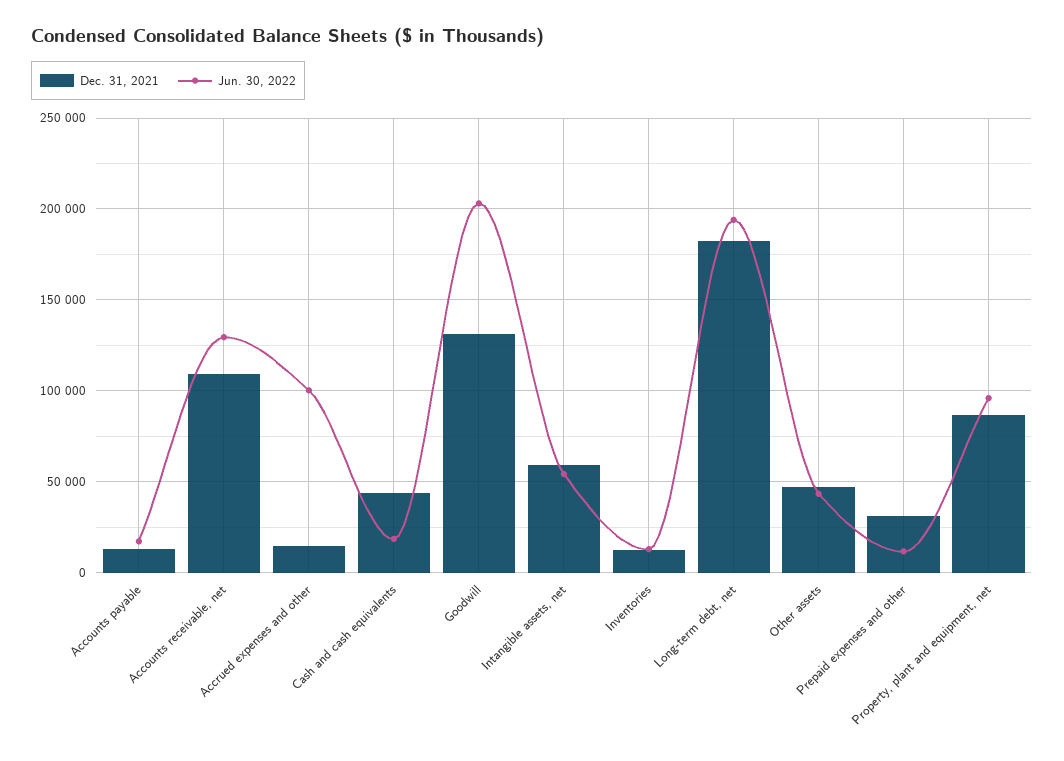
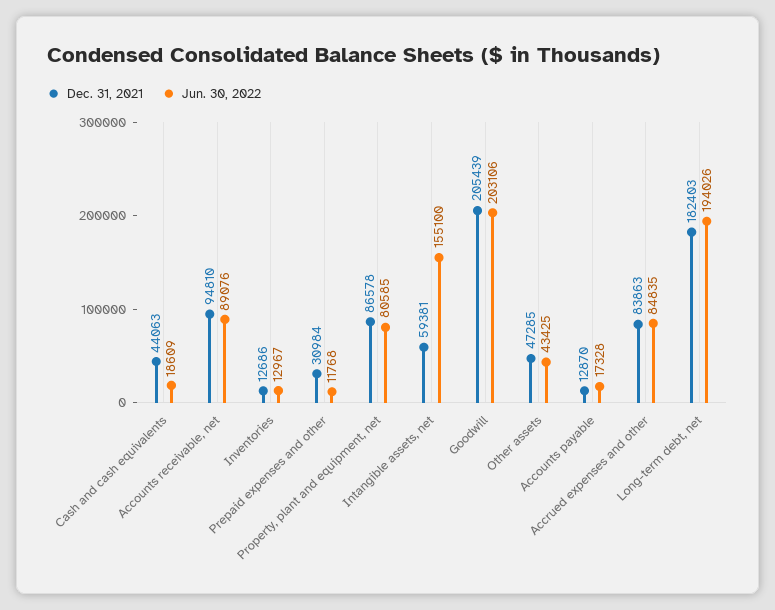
Dec. 31, 2021, Accounts receivable, net: 110000 -> 94810
Jun. 30, 2022, Accounts receivable, net: 130000 -> 89076
Dec. 31, 2021, Accrued expenses and other: 15000 -> 83863
Jun. 30, 2022, Accrued expenses and other: 100000 -> 84835
Dec. 31, 2021, Goodwill: 130000 -> 205439
Jun. 30, 2022, Intangible assets, net: 55000 -> 155100
Jun. 30, 2022, Property, plant and equipment, net: 95000 -> 80585

